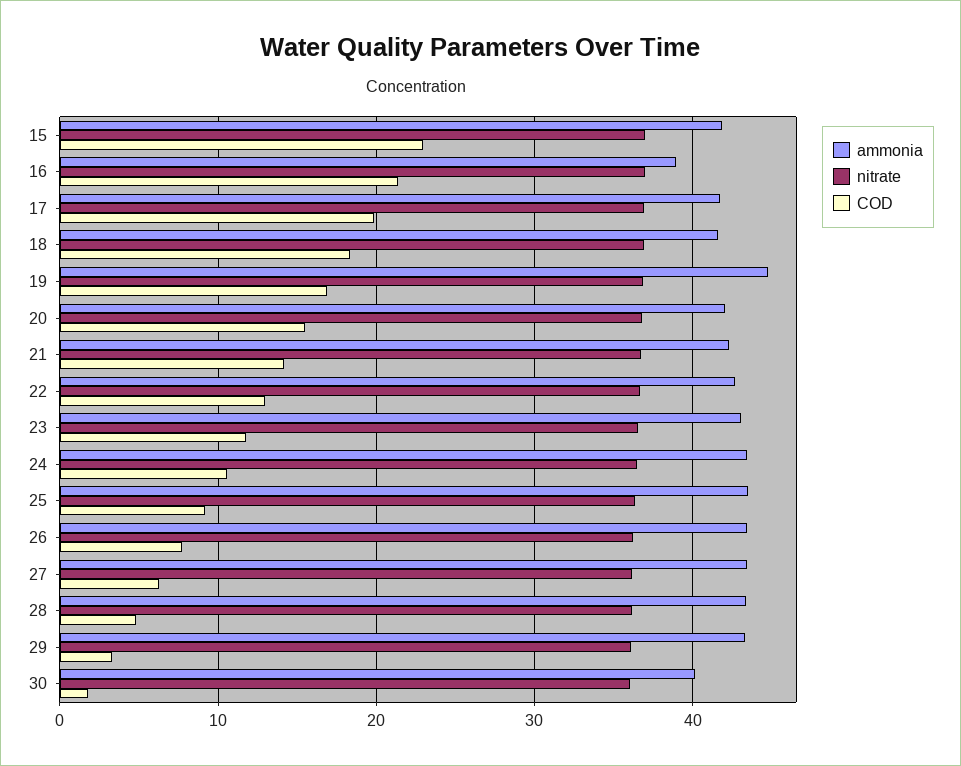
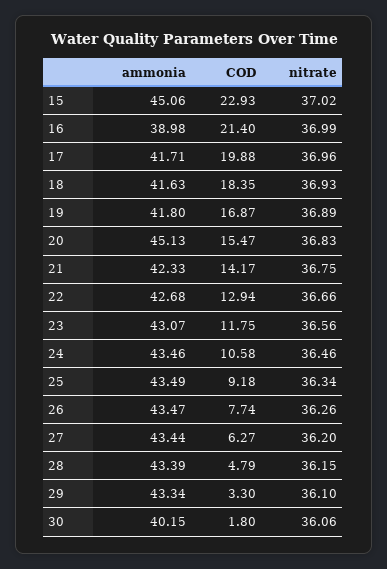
ammonia, 15: 42 -> 45.06
ammonia, 19: 45 -> 41.8
ammonia, 20: 42 -> 45.13

